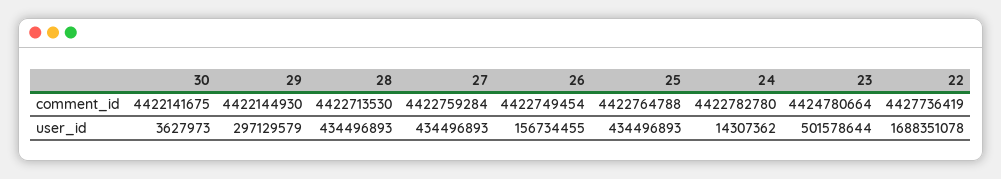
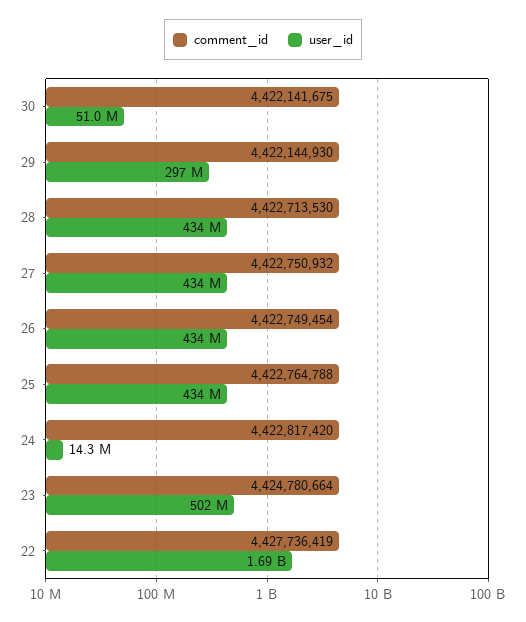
comment_id, 27: 4422759284 -> 4422750932
comment_id, 24: 4422782780 -> 4422817420
user_id, 30: 3627973 -> 51000000
user_id, 26: 156734455 -> 434000000

